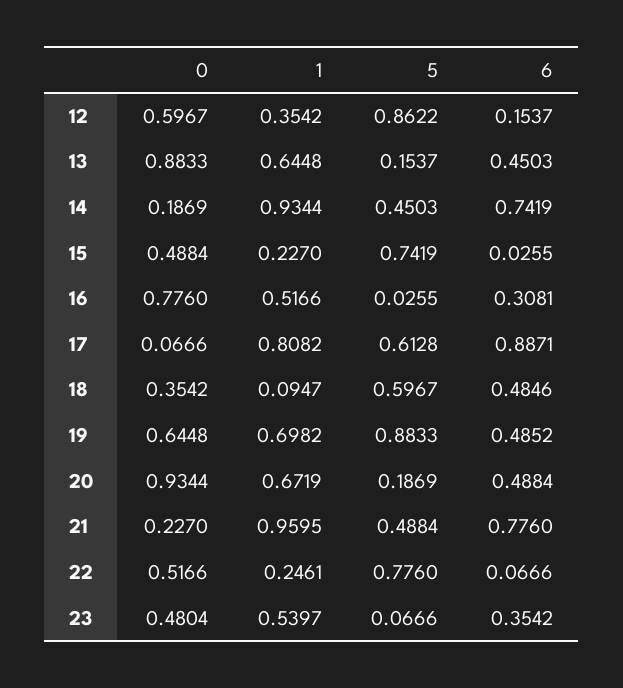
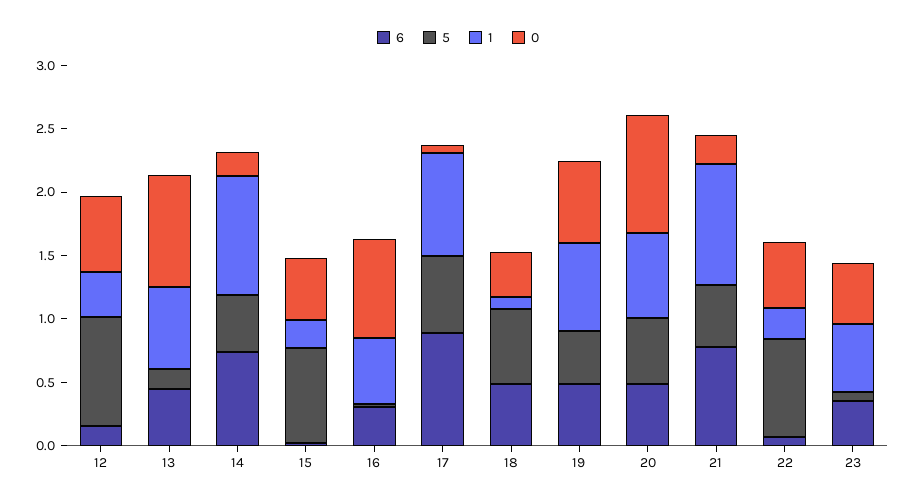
5, 19: 0.8833 -> 0.4
5, 20: 0.1869 -> 0.5

